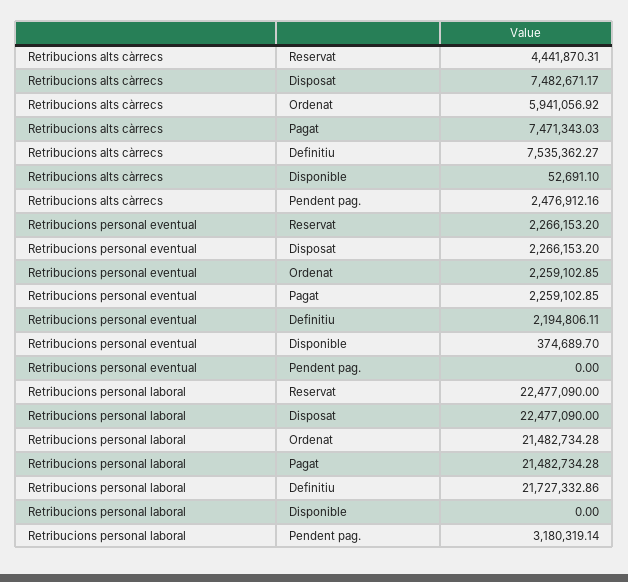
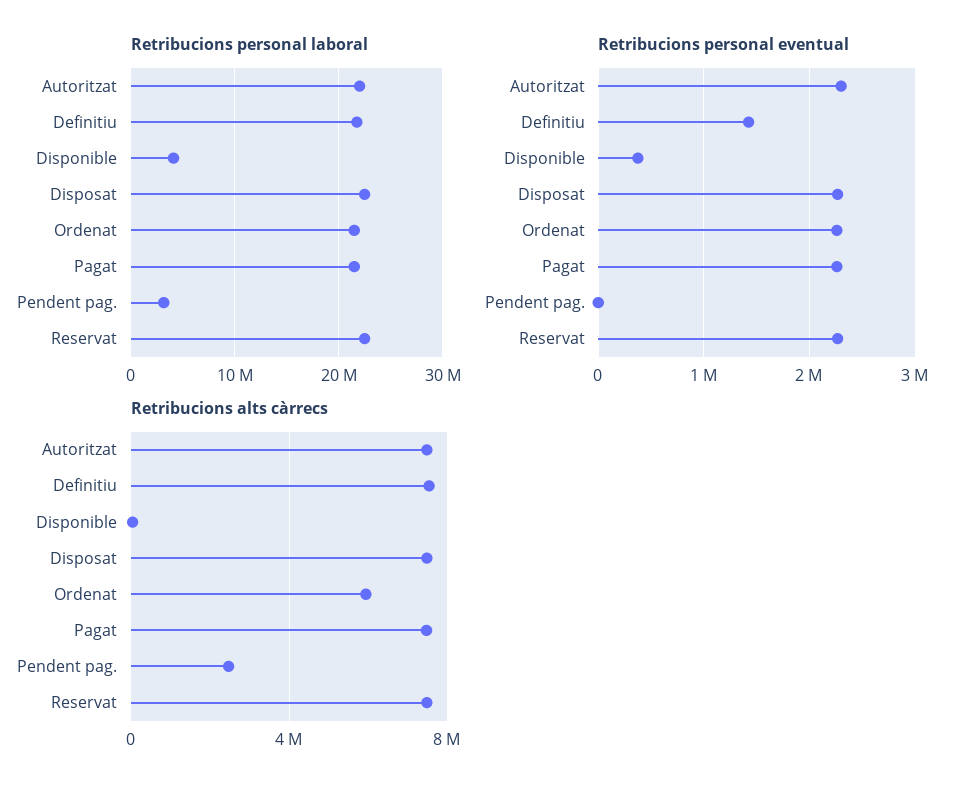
Retribucions alts càrrecs, Reservat: 4441870.31 -> 7500000
Retribucions personal eventual, Definitiu: 2194806.11 -> 1400000
Retribucions personal laboral, Disponible: 0 -> 4000000
Retribucions personal laboral, Autoritzat: none -> 22000000
Retribucions personal eventual, Autoritzat: none -> 2300000
Retribucions alts càrrecs, Autoritzat: none -> 7500000

